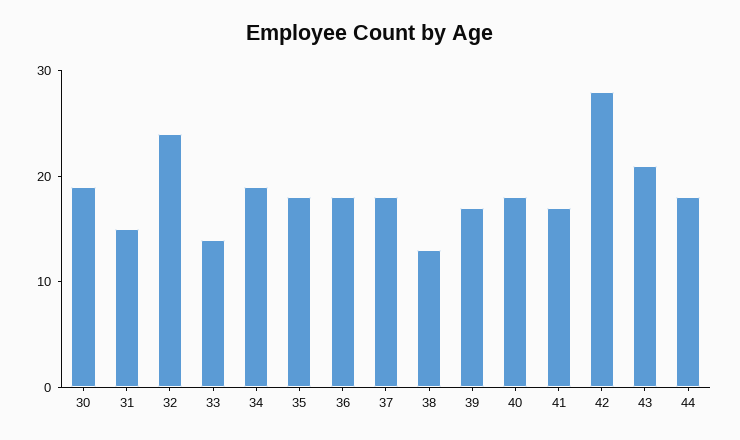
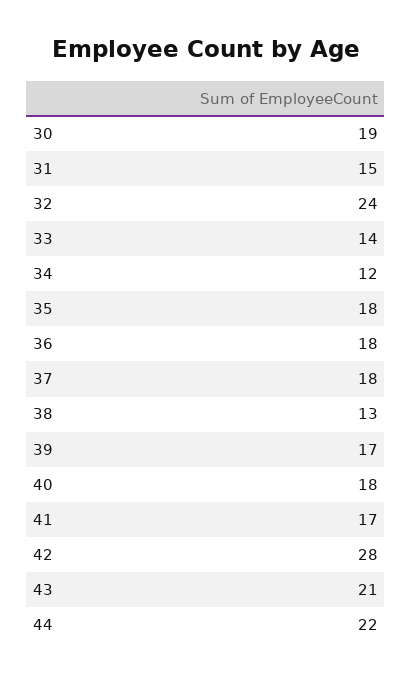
34: 19 -> 12
44: 18 -> 22

